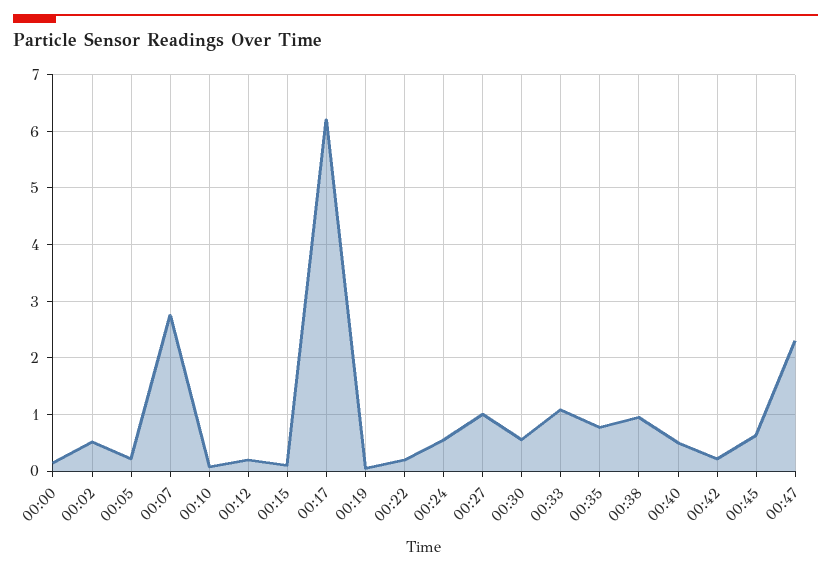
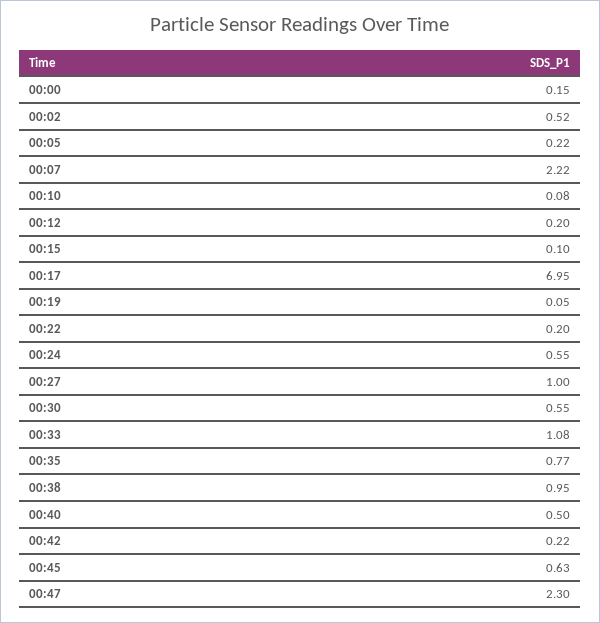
00:07: 2.8 -> 2.22
00:17: 6.2 -> 6.95

